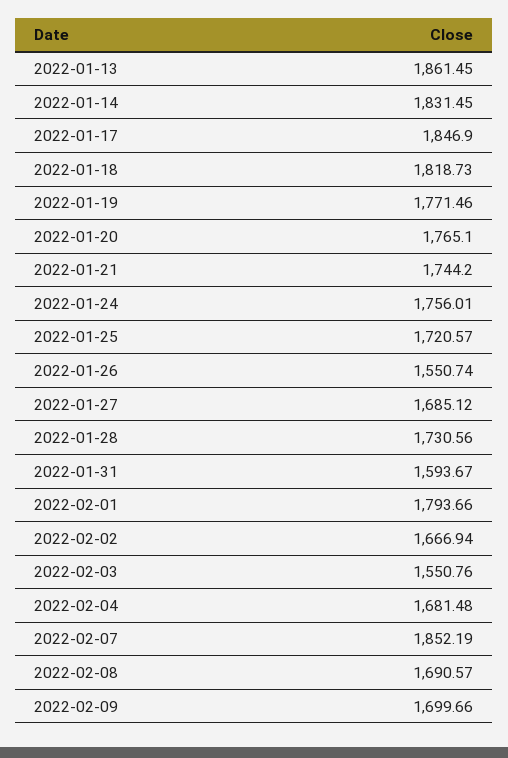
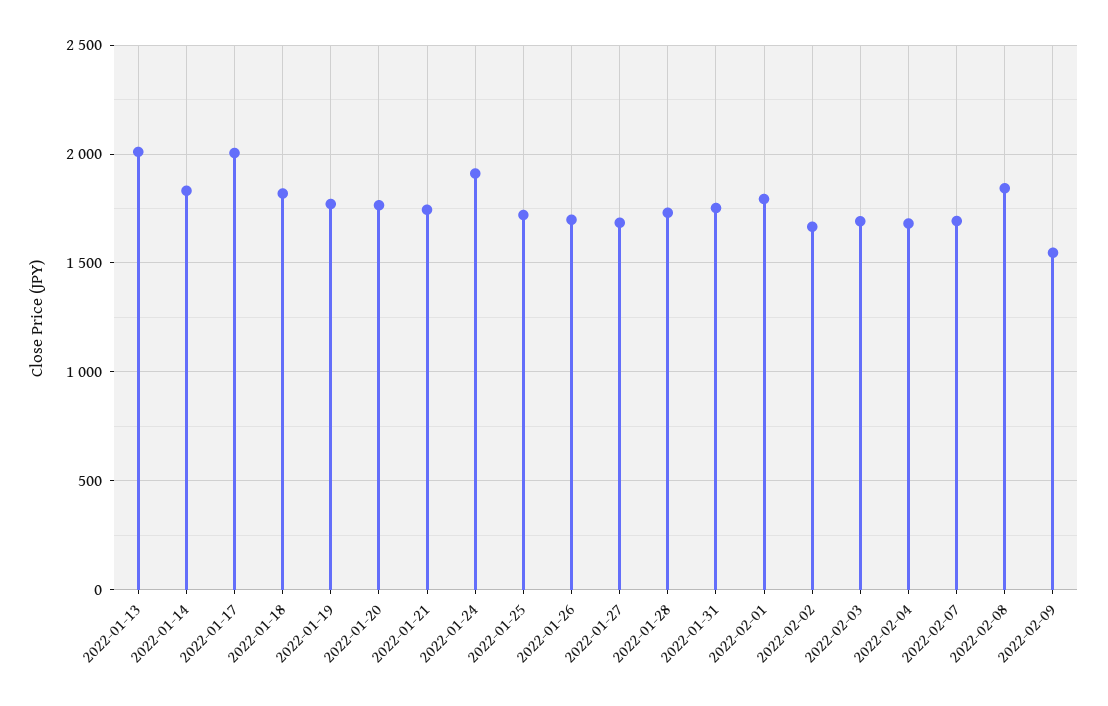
2022-01-13: 1861.45 -> 2000
2022-01-17: 1846.9 -> 2000
2022-01-24: 1756.01 -> 1900
2022-01-26: 1550.74 -> 1700
2022-01-31: 1593.67 -> 1750
2022-02-03: 1550.76 -> 1700
2022-02-07: 1852.19 -> 1700
2022-02-08: 1690.57 -> 1850
2022-02-09: 1699.66 -> 1550

